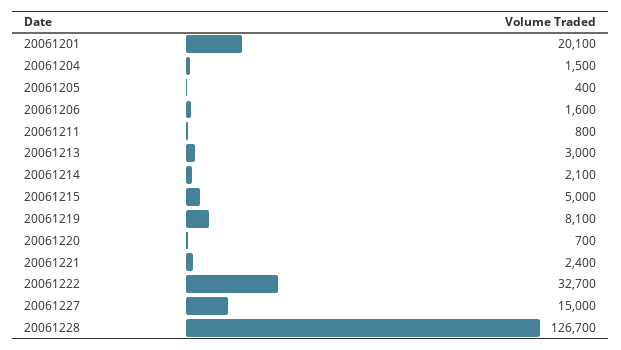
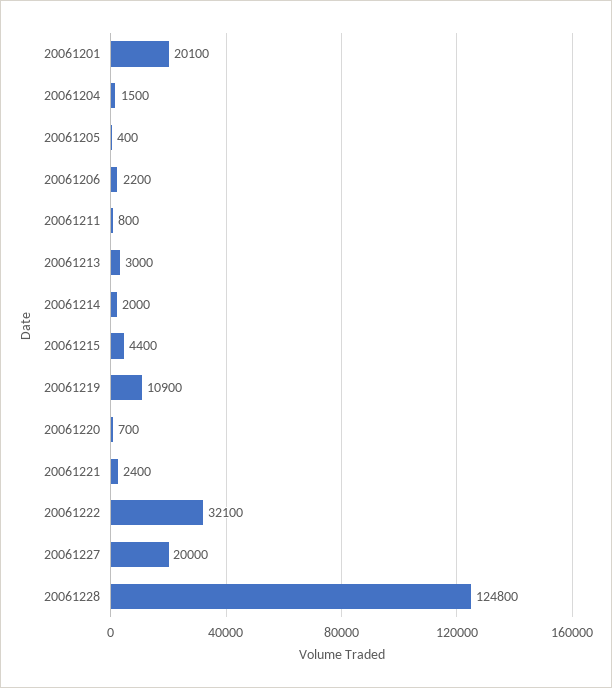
20061206: 1600 -> 2200
20061214: 2100 -> 2000
20061215: 5000 -> 4400
20061219: 8100 -> 10900
20061222: 32700 -> 32100
20061227: 15000 -> 20000
20061228: 126700 -> 124800

